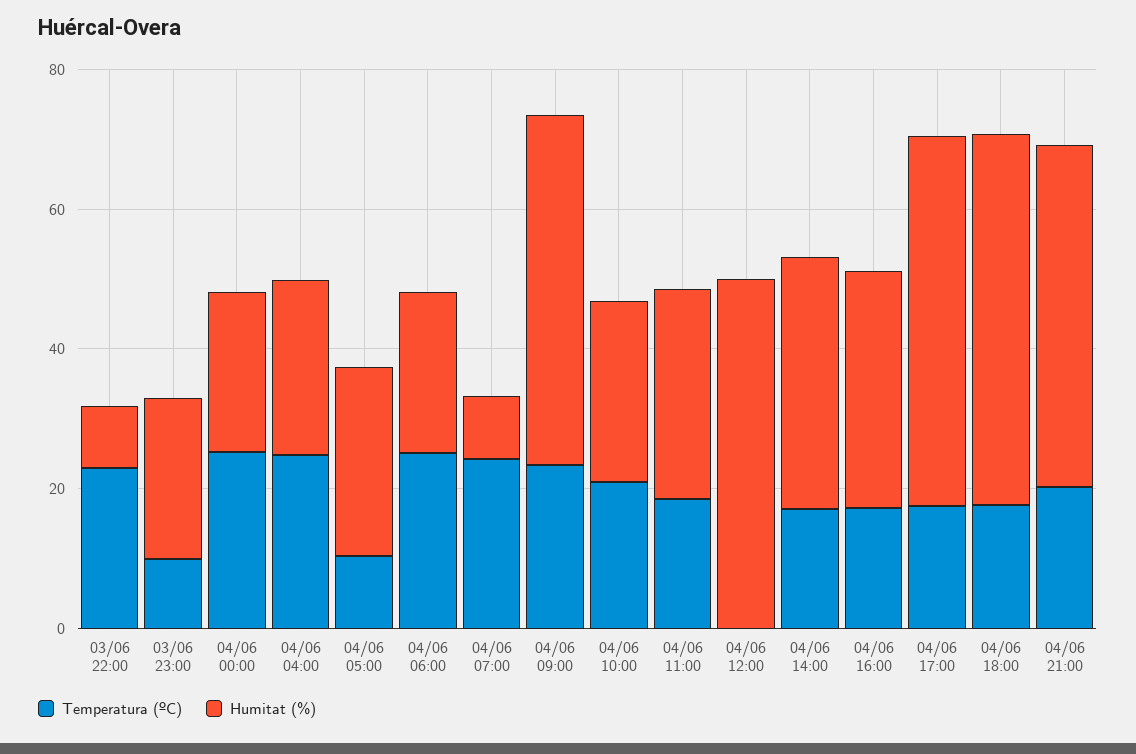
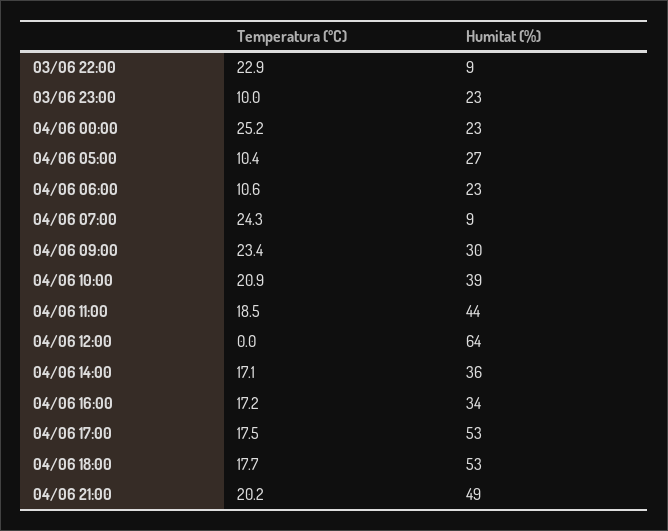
Temperatura (ºC), 04/06 04:00: 25 -> none
Humitat (%), 04/06 04:00: 25 -> none
Temperatura (ºC), 04/06 06:00: 25 -> 10.6
Humitat (%), 04/06 09:00: 50 -> 30
Humitat (%), 04/06 10:00: 25 -> 39
Humitat (%), 04/06 11:00: 30 -> 44
Humitat (%), 04/06 12:00: 50 -> 64

